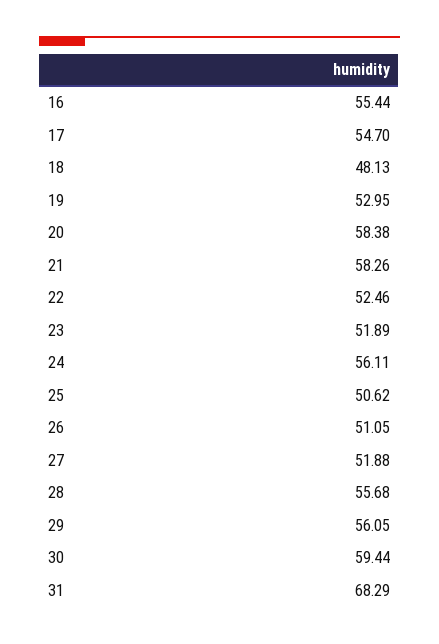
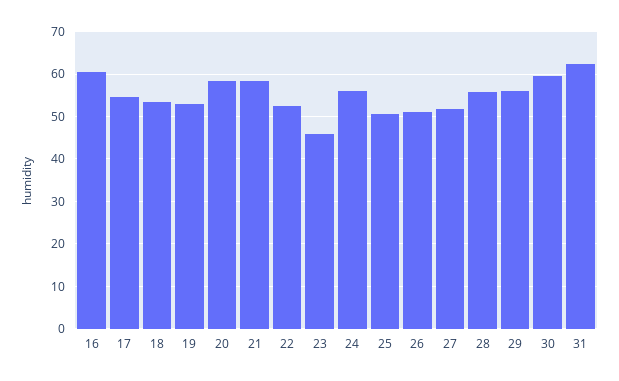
16: 55.44 -> 60
18: 48.13 -> 54
23: 51.89 -> 46
31: 68.29 -> 62

